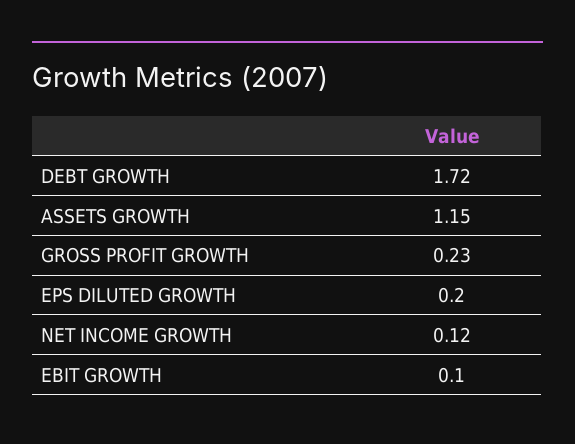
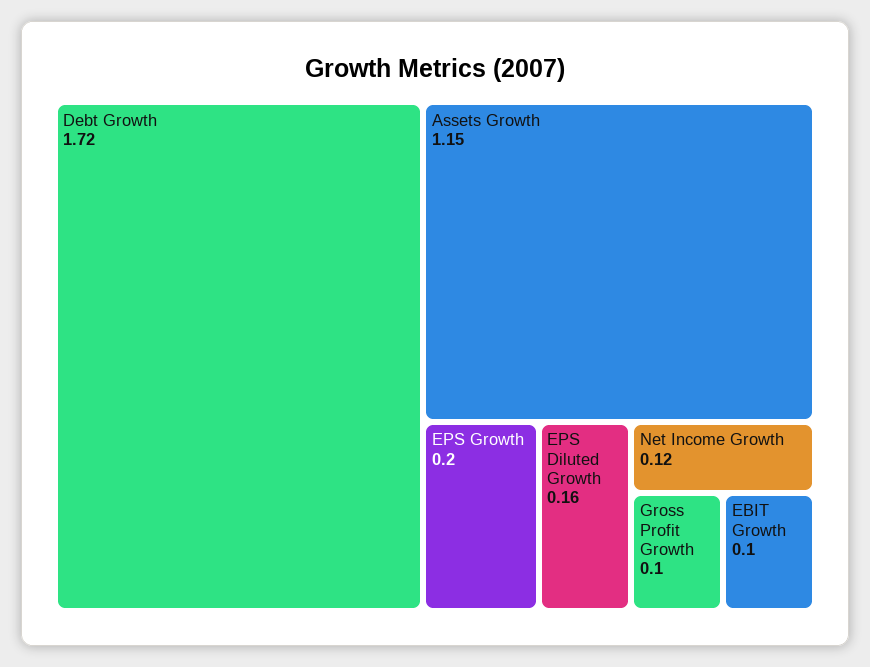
GROSS PROFIT GROWTH: 0.23 -> 0.1
EPS DILUTED GROWTH: 0.2 -> 0.16
EPS Growth: none -> 0.2

